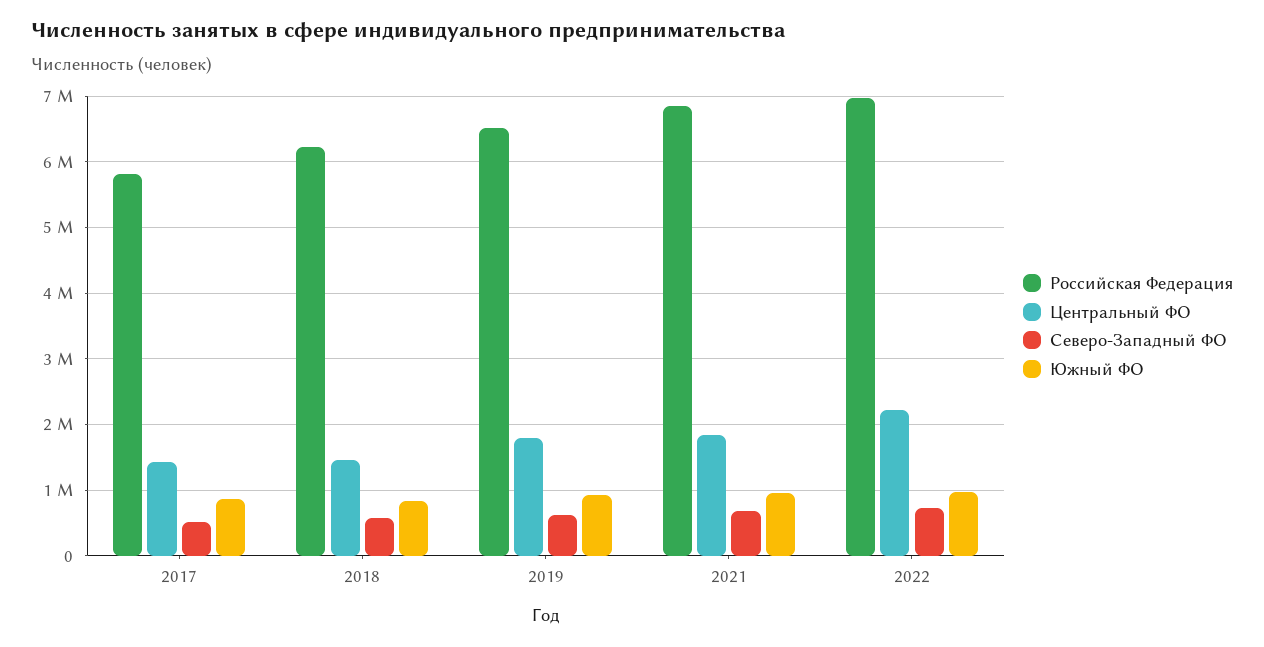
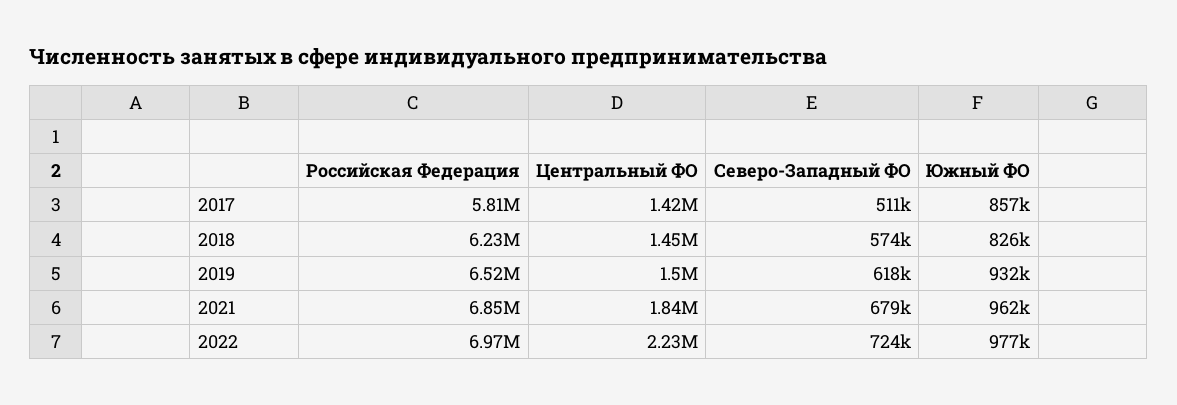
Центральный ФО, 2019: 1800000 -> 1500000

